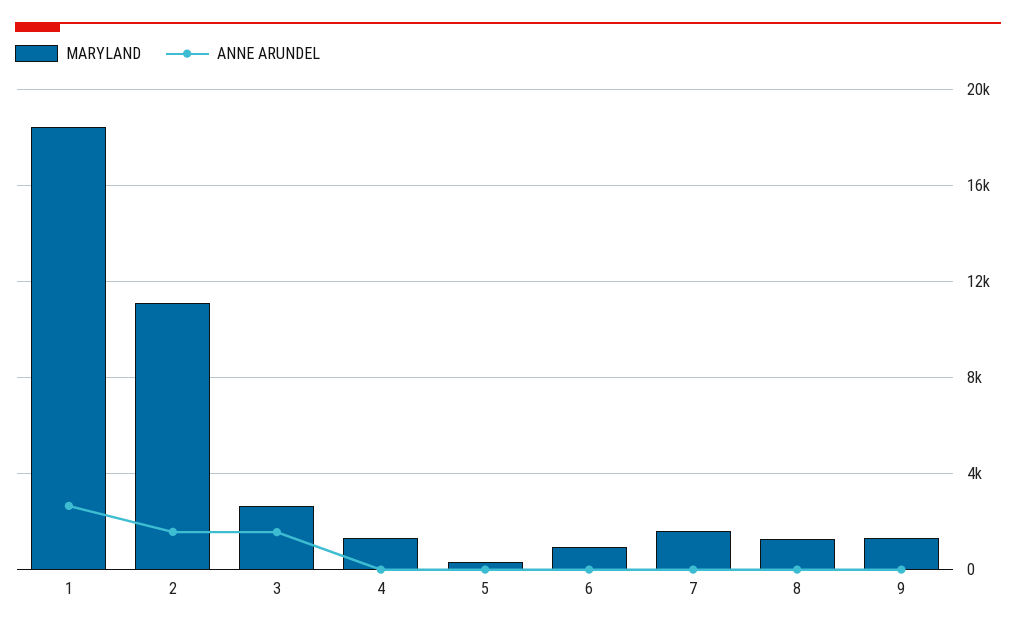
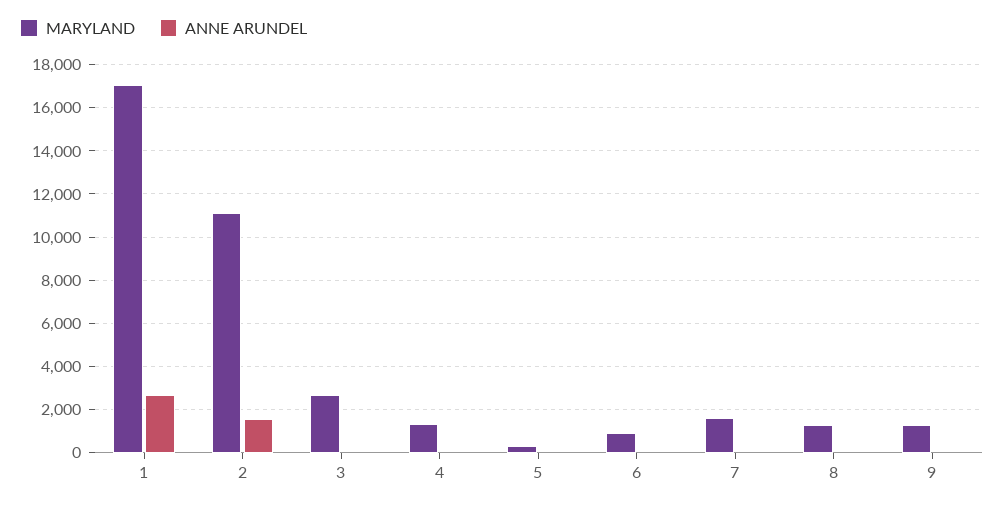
MARYLAND, 1: 18500 -> 17000
ANNE ARUNDEL, 3: 1500 -> 0

